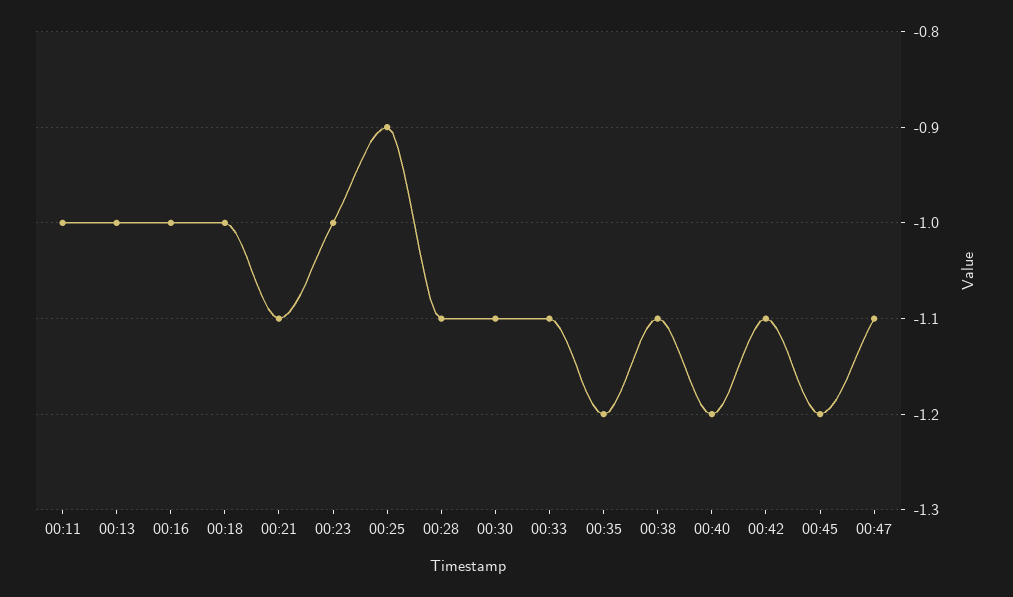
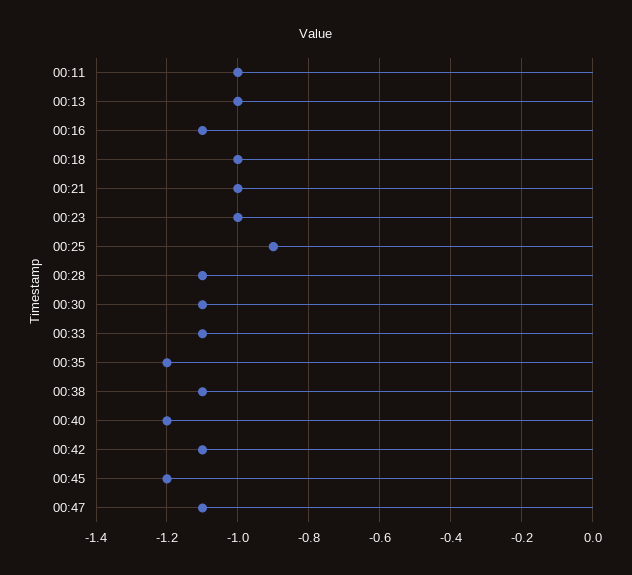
00:16: -1 -> -1.1
00:21: -1.1 -> -1

